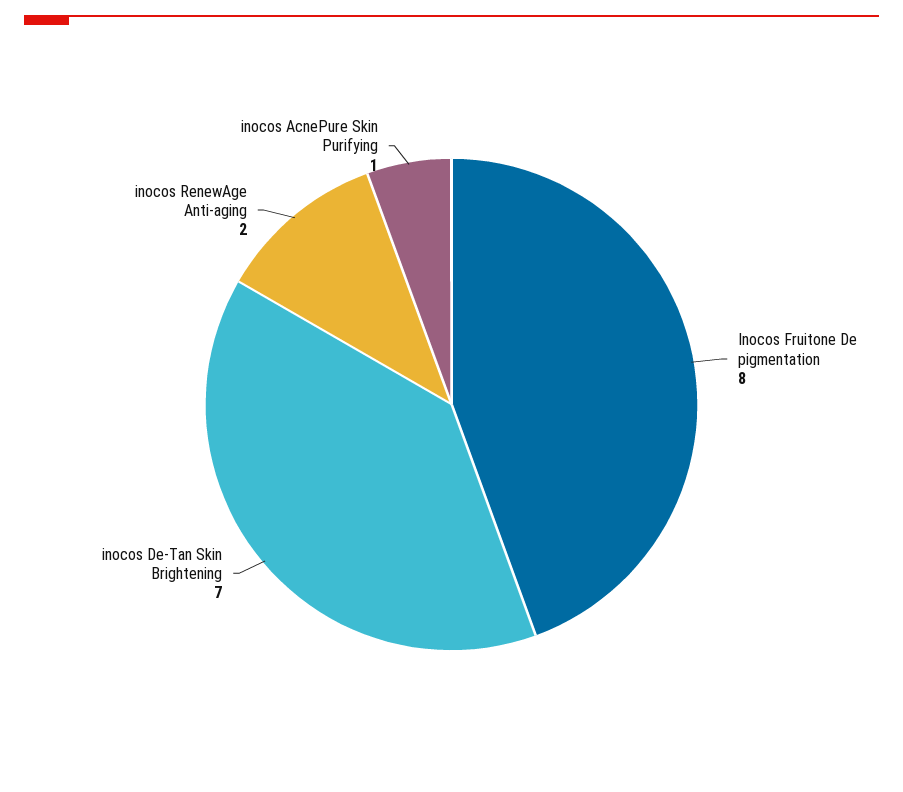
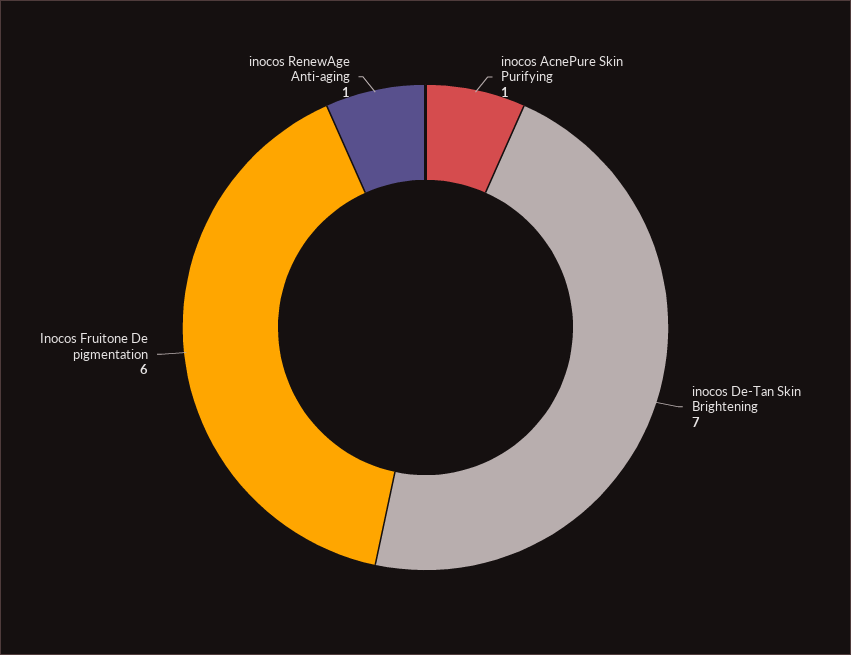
Inocos Fruitone De pigmentation: 8 -> 6
inocos RenewAge Anti-aging: 2 -> 1

